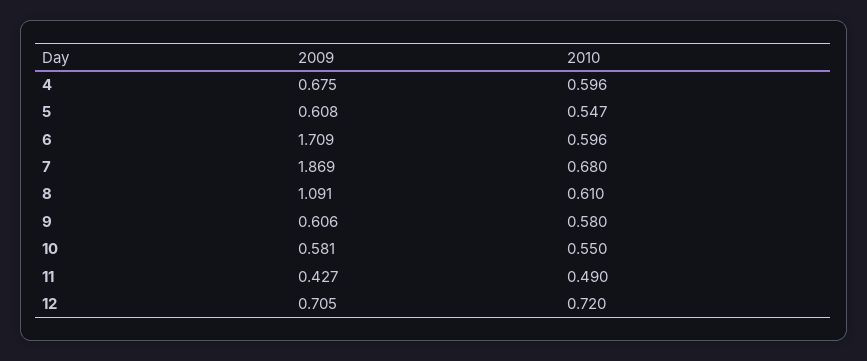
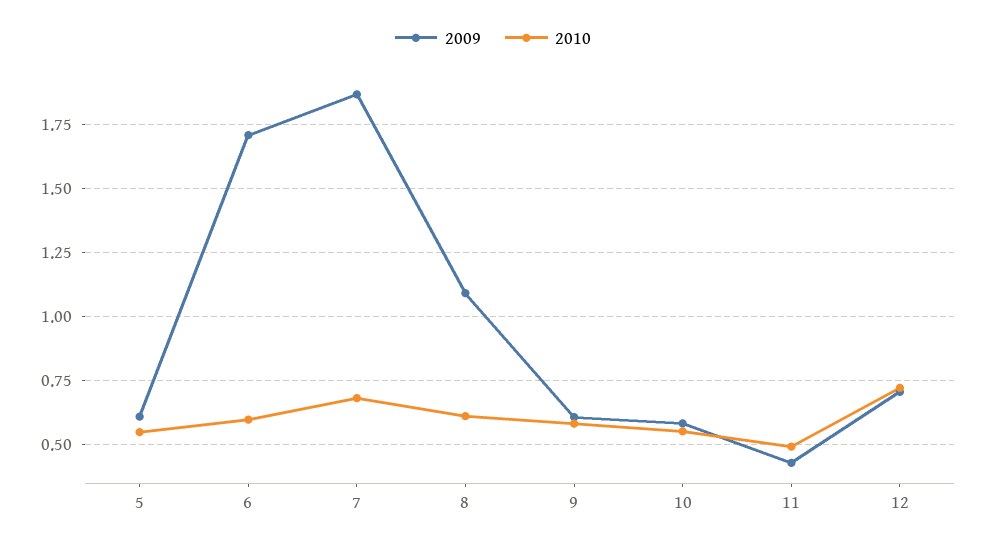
2009, 4: 0.675 -> none
2010, 4: 0.596 -> none

